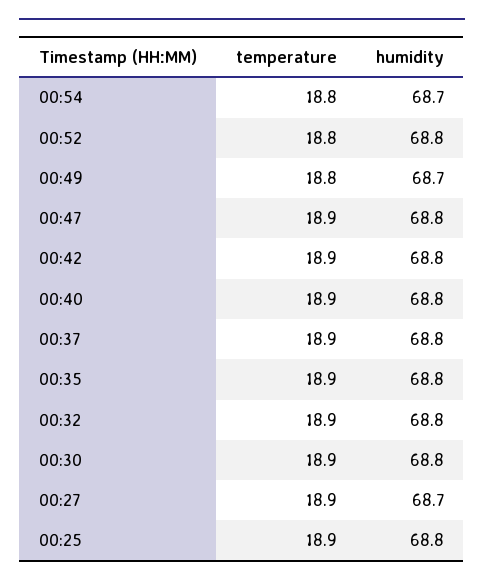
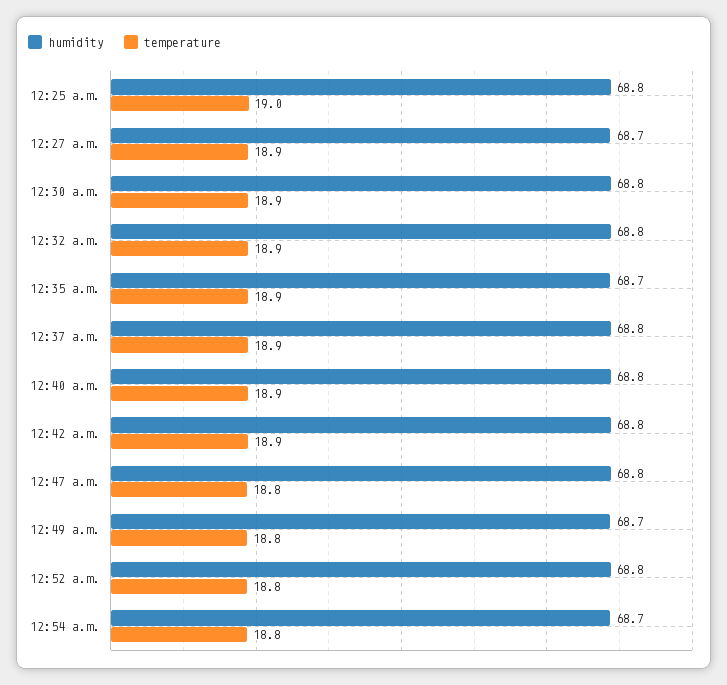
temperature, 00:47: 18.9 -> 18.8
humidity, 00:35: 68.8 -> 68.7
temperature, 00:25: 18.9 -> 19

